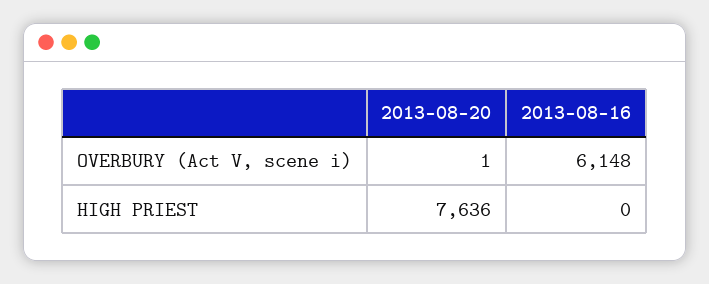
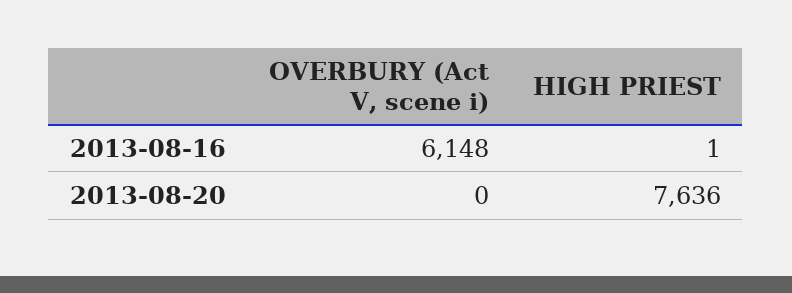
2013-08-20, OVERBURY (Act V, scene i): 1 -> 0
2013-08-16, HIGH PRIEST: 0 -> 1

